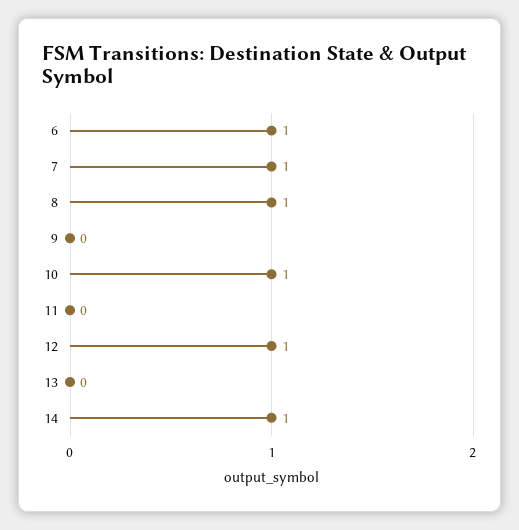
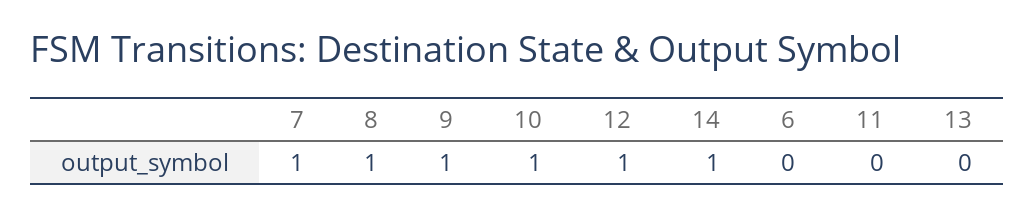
6: 1 -> 0
9: 0 -> 1

